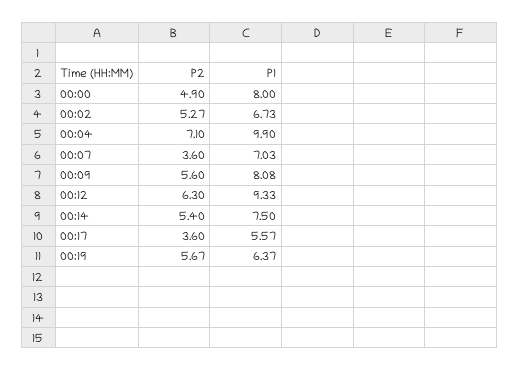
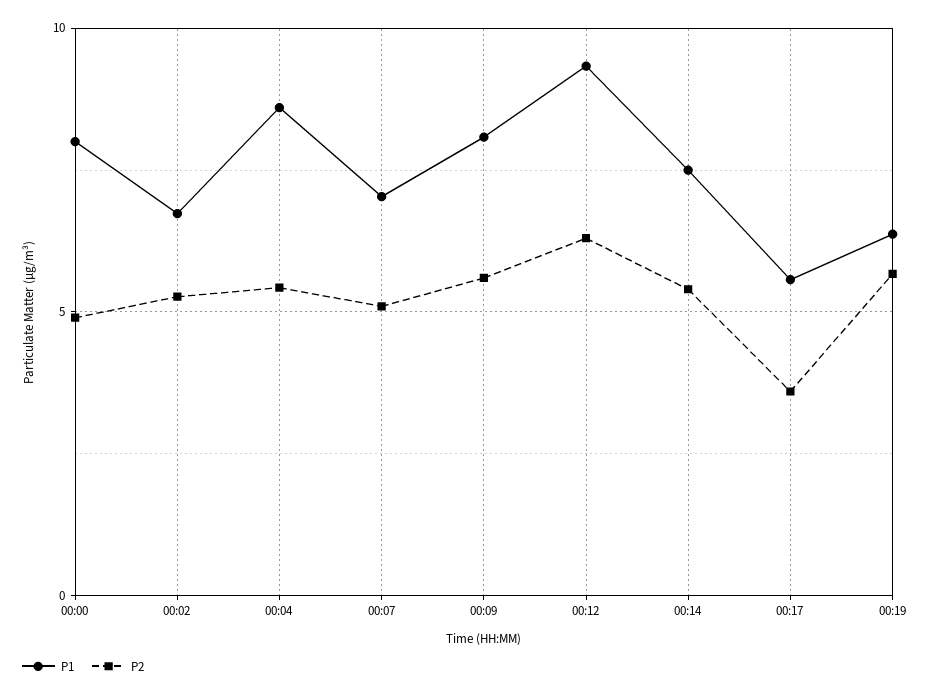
P2, 00:04: 7.1 -> 5.5
P1, 00:04: 9.9 -> 8.5
P2, 00:07: 3.6 -> 5

